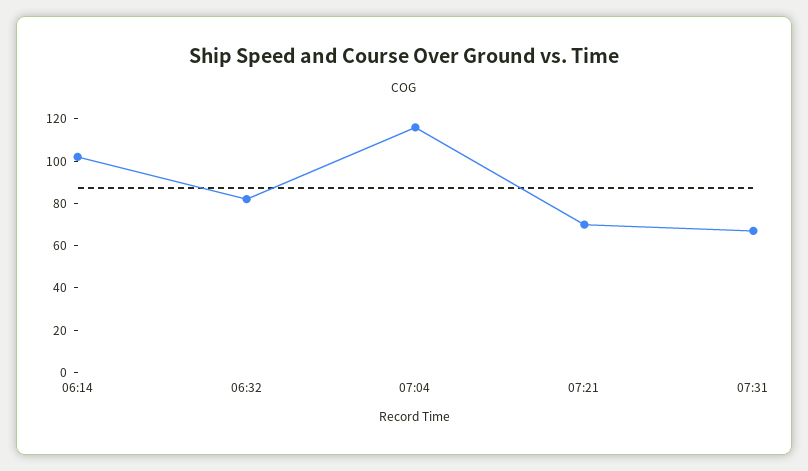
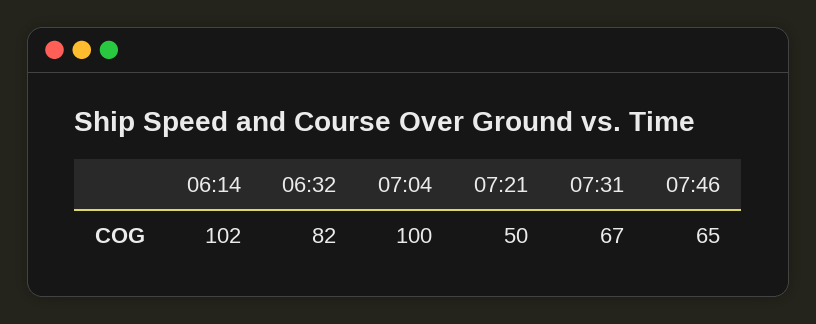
07:04: 115 -> 100
07:21: 70 -> 50
07:46: none -> 65

